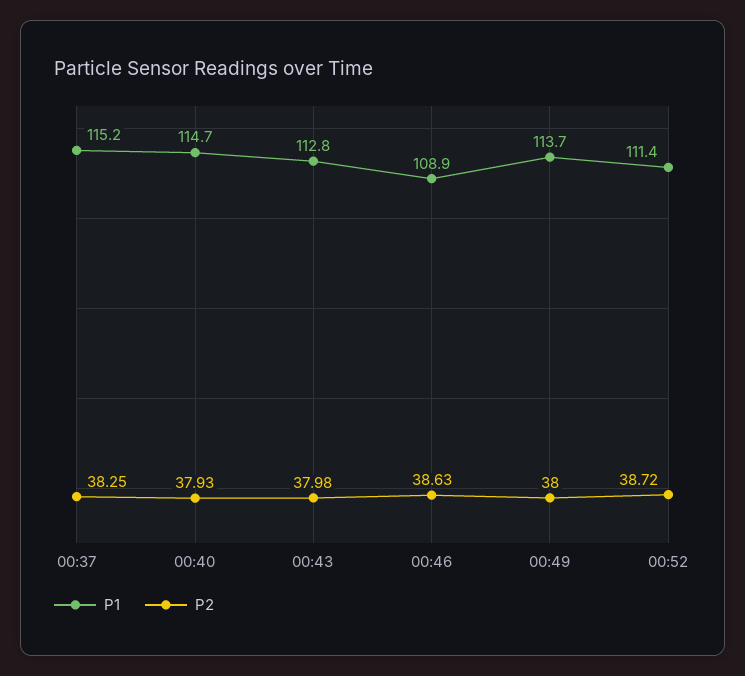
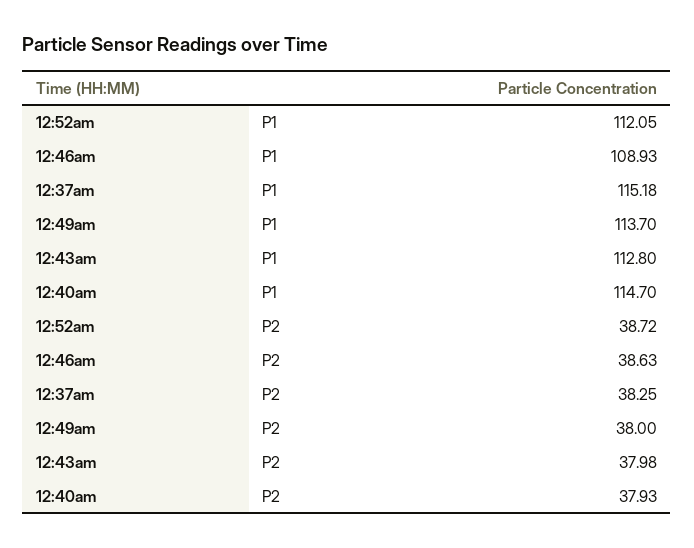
P1, 00:52: 111.4 -> 112.05

